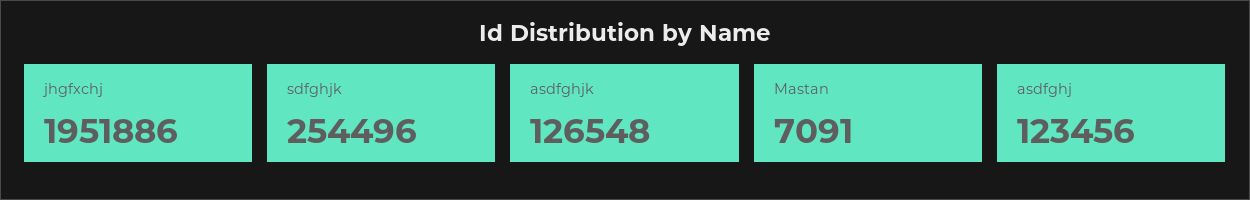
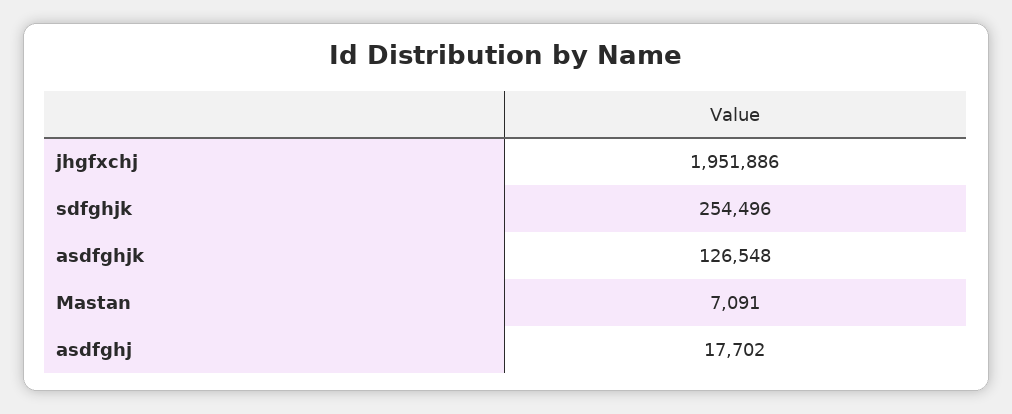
asdfghj: 123456 -> 17702

